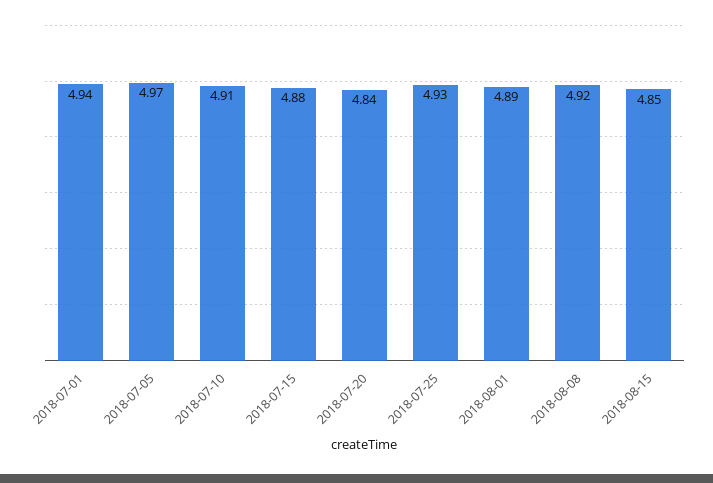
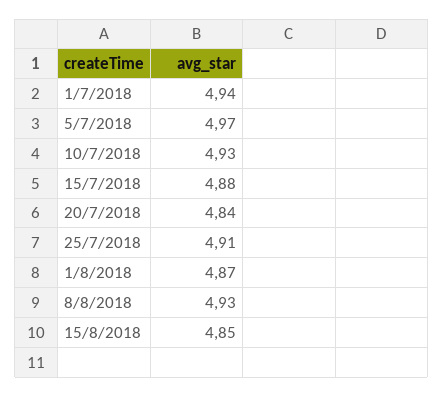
2018-07-10: 4.91 -> 4.93
2018-07-25: 4.93 -> 4.91
2018-08-01: 4.89 -> 4.87
2018-08-08: 4.92 -> 4.93

